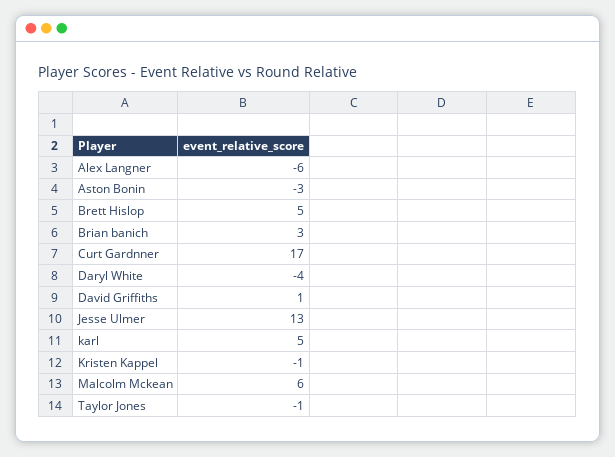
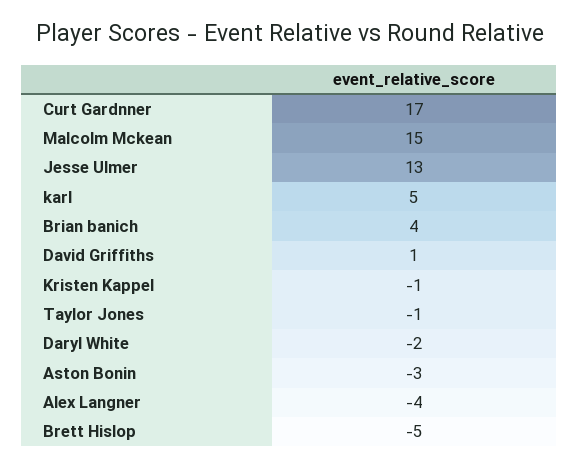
Alex Langner: -6 -> -4
Brett Hislop: 5 -> -5
Brian banich: 3 -> 4
Daryl White: -4 -> -2
Malcolm Mckean: 6 -> 15

